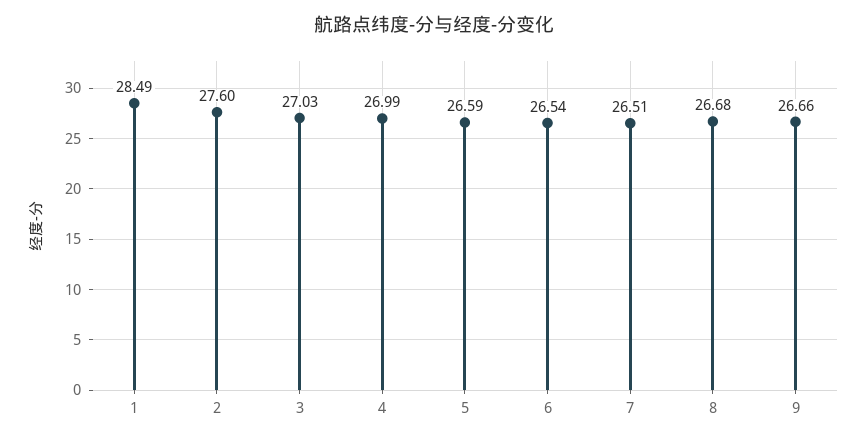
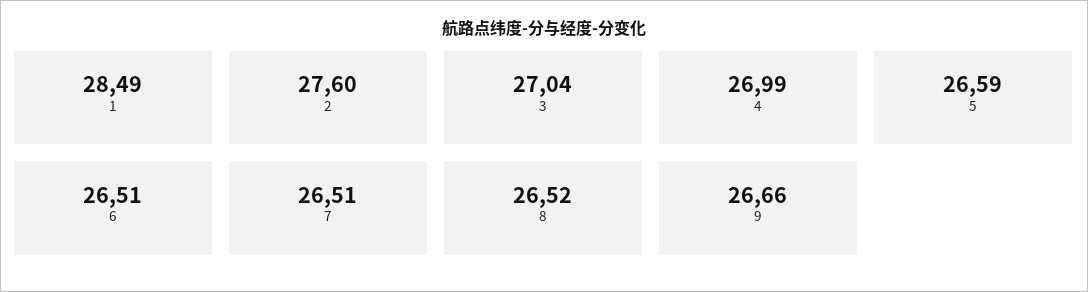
3: 27.03 -> 27.04
6: 26.54 -> 26.51
8: 26.68 -> 26.52

